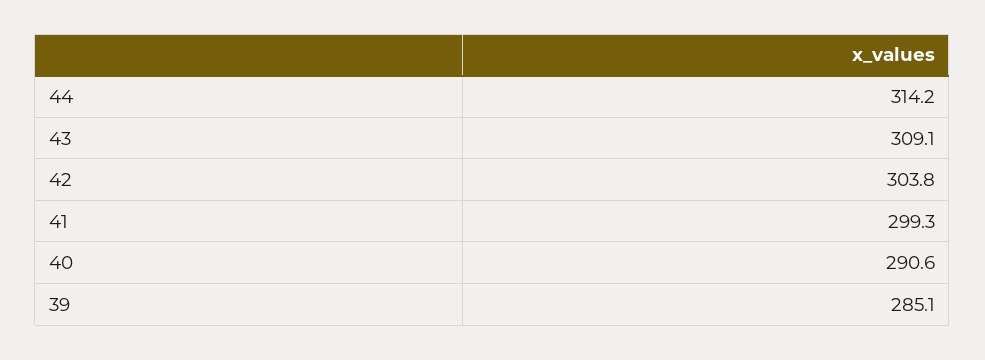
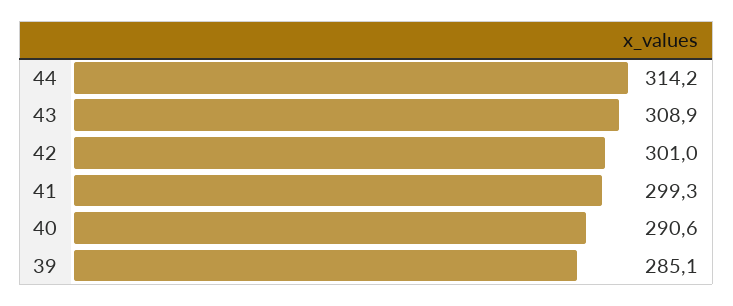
43: 309.1 -> 308.9
42: 303.8 -> 301

